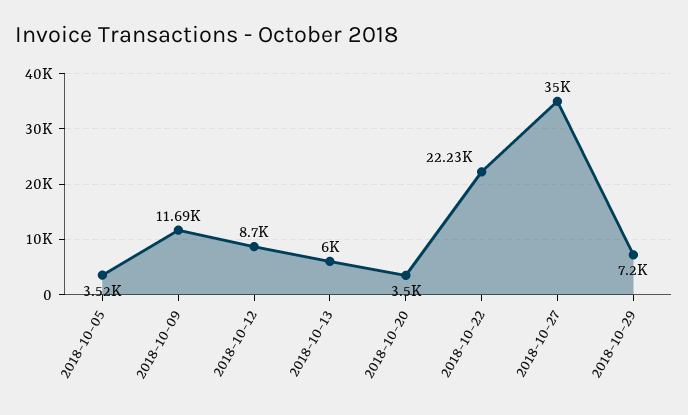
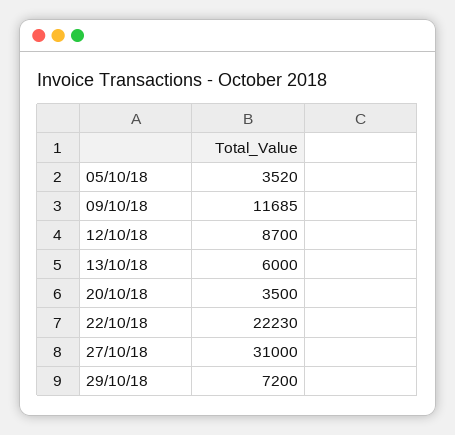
2018-10-27: 35000 -> 31000

